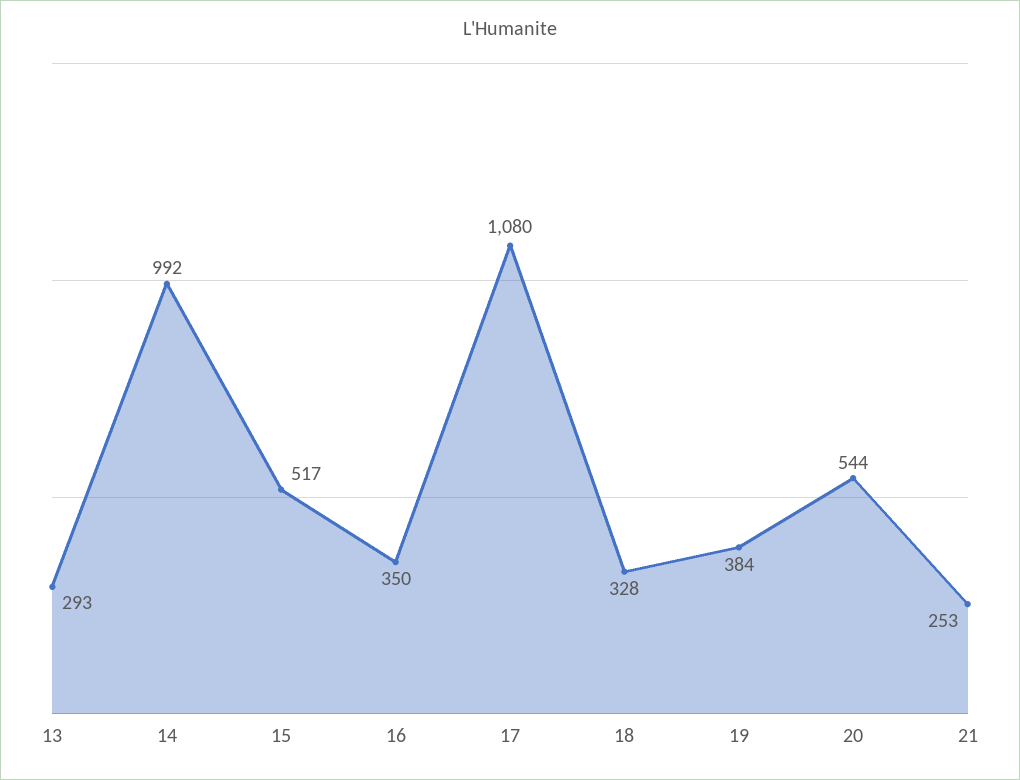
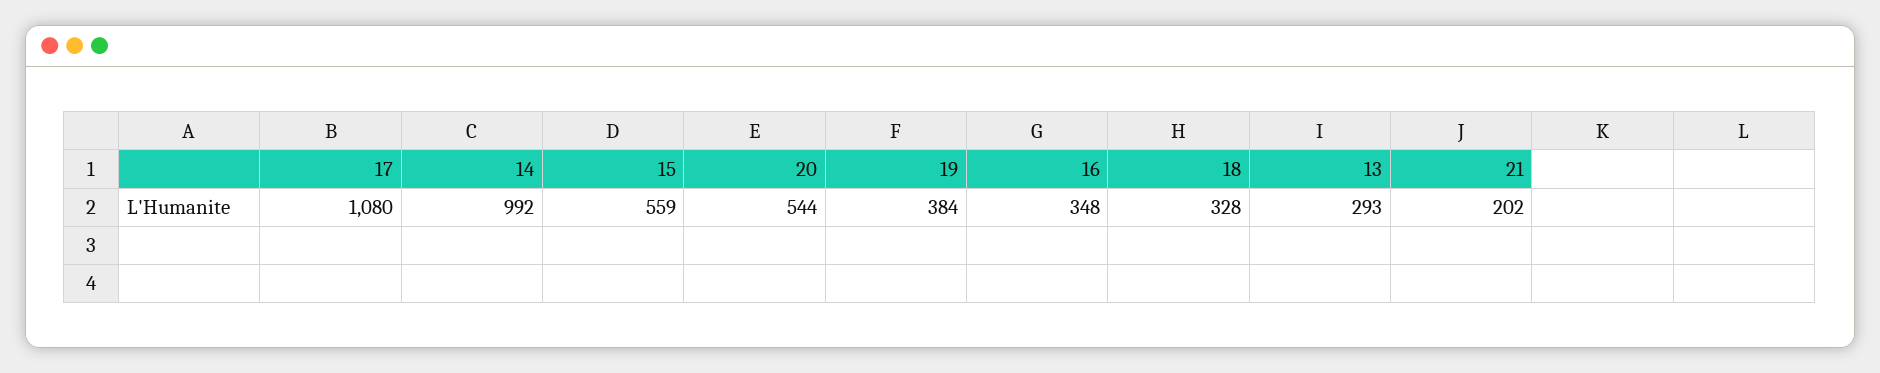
15: 517 -> 559
16: 350 -> 348
21: 253 -> 202

